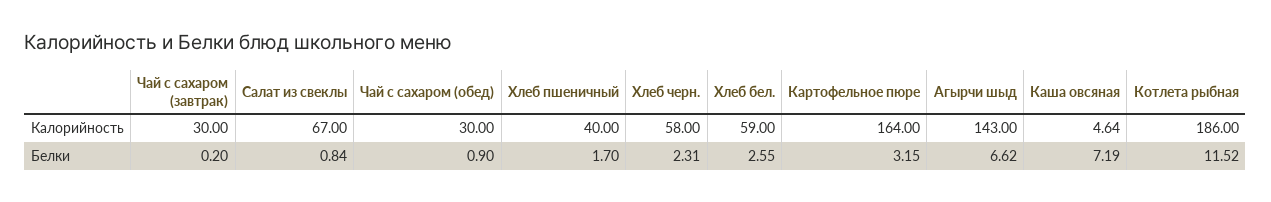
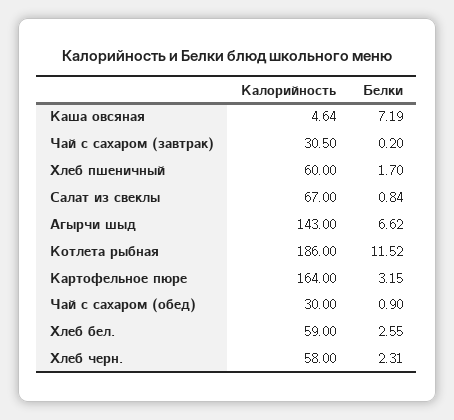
Чай с сахаром (завтрак), Калорийность: 30 -> 30.5
Хлеб пшеничный, Калорийность: 40 -> 60

